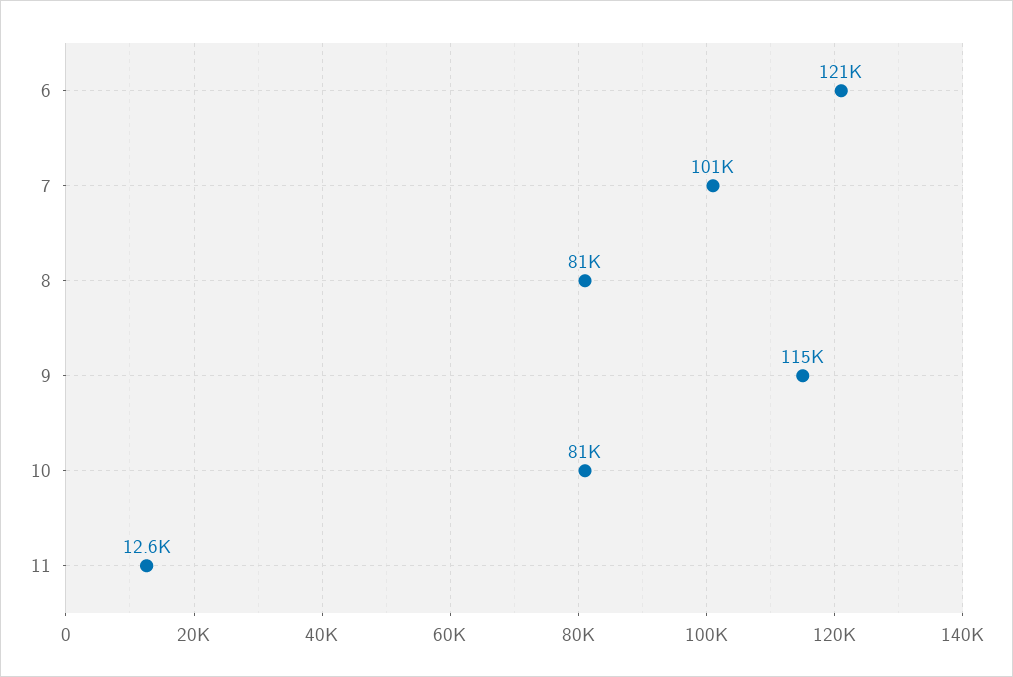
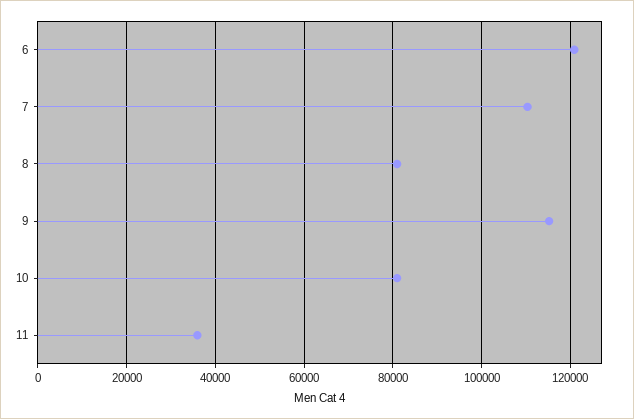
7: 101000 -> 110000
11: 12600 -> 36000

